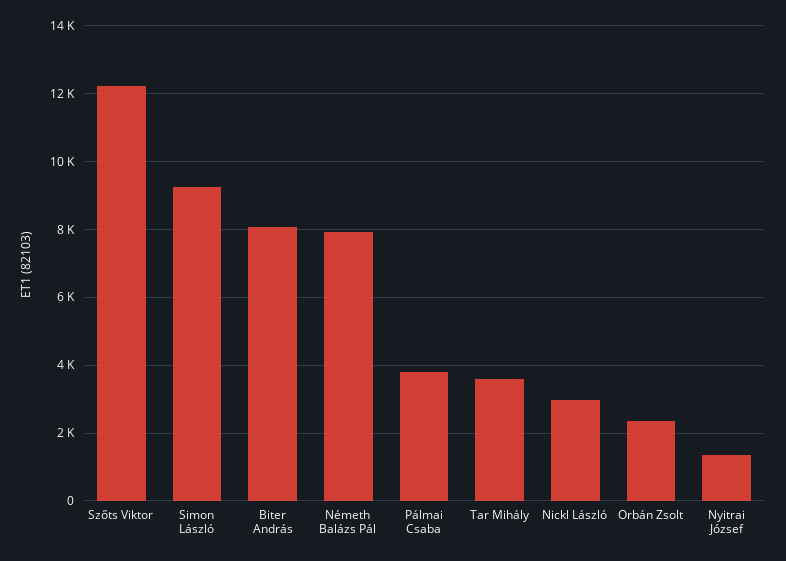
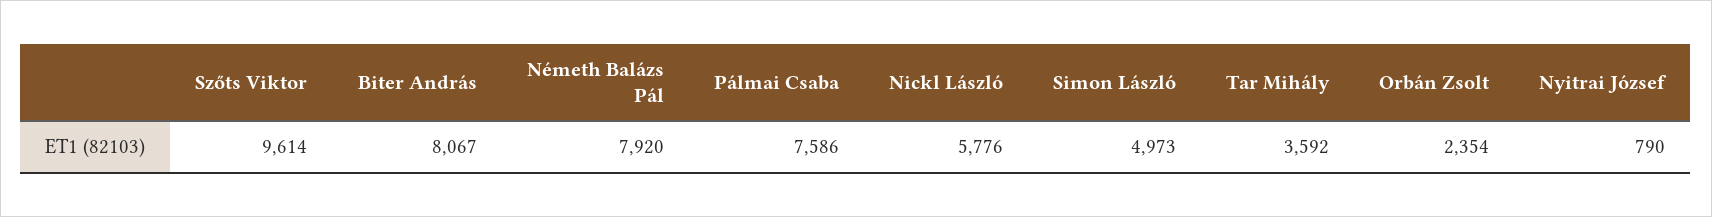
Szőts Viktor: 12200 -> 9614
Simon László: 9200 -> 4973
Pálmai Csaba: 3800 -> 7586
Nickl László: 3000 -> 5776
Nyitrai József: 1400 -> 790

